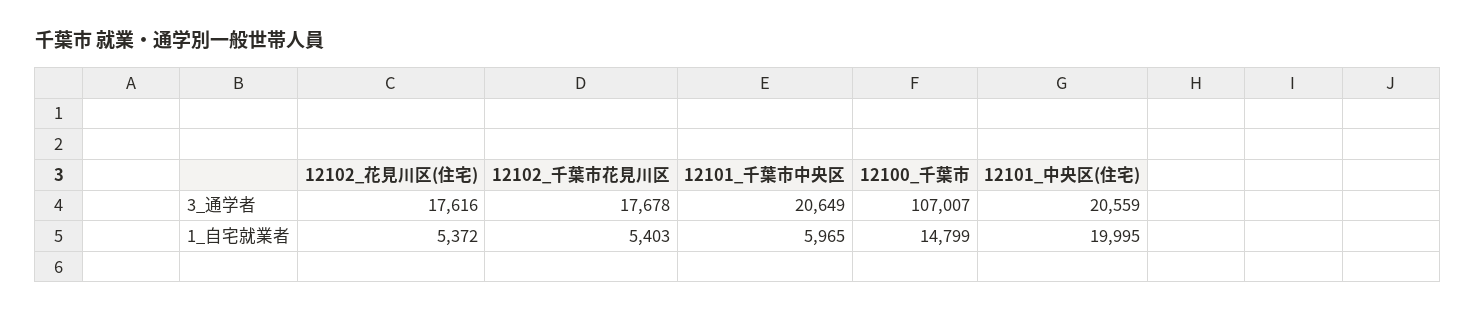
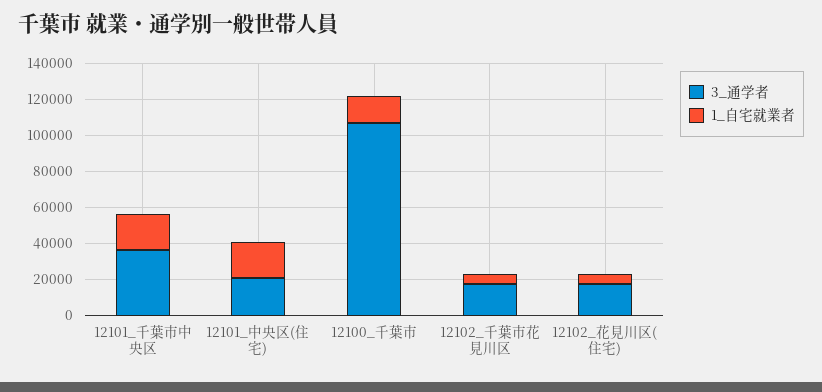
3_通学者, 12101_千葉市中央区: 20649 -> 35000
1_自宅就業者, 12101_千葉市中央区: 5965 -> 20000

